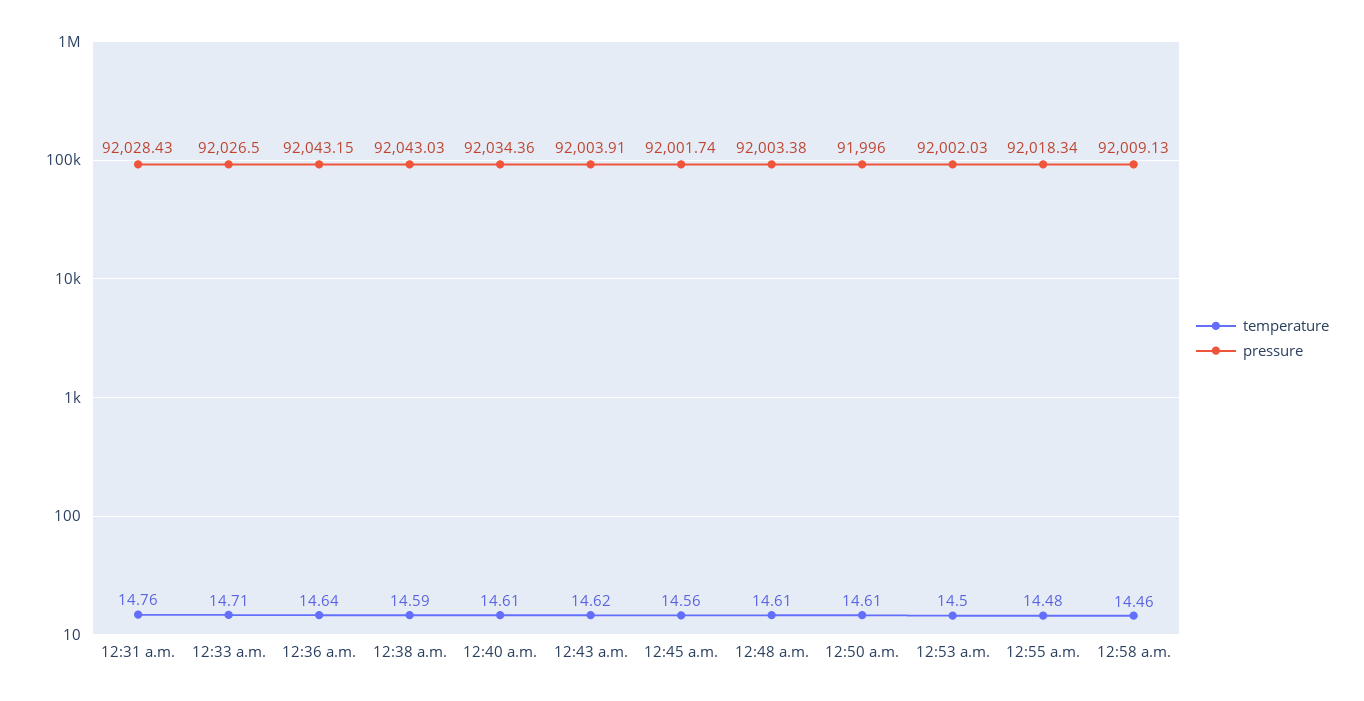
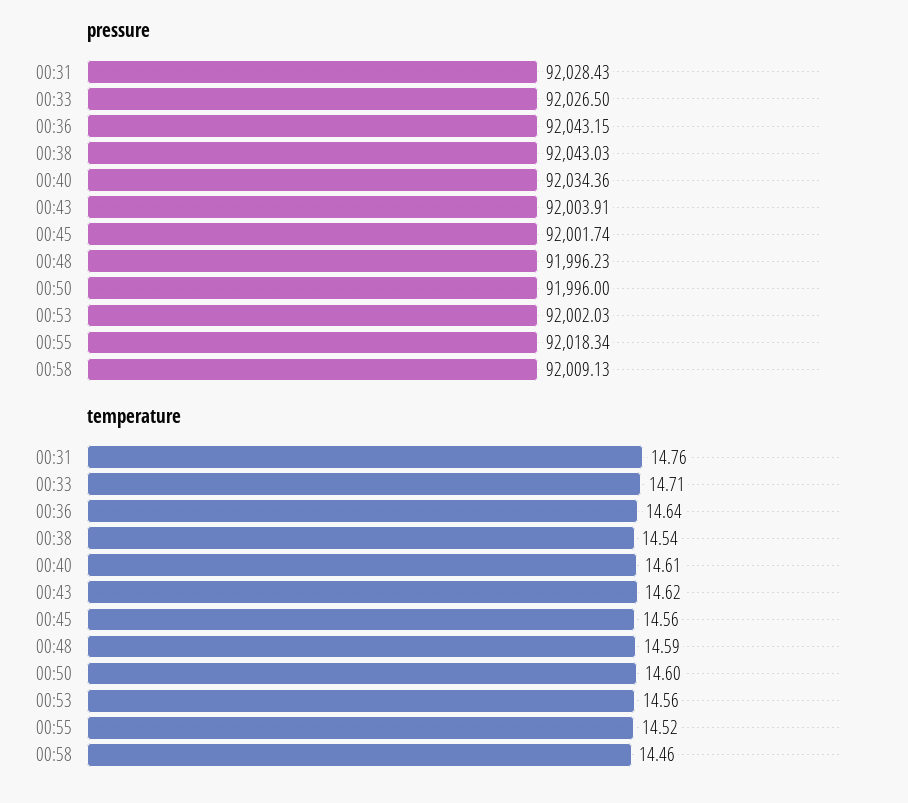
temperature, 12:38 a.m.: 14.59 -> 14.54
temperature, 12:48 a.m.: 14.61 -> 14.59
pressure, 12:48 a.m.: 92003.38 -> 91996.23
temperature, 12:50 a.m.: 14.61 -> 14.6
temperature, 12:53 a.m.: 14.5 -> 14.56
temperature, 12:55 a.m.: 14.48 -> 14.52

